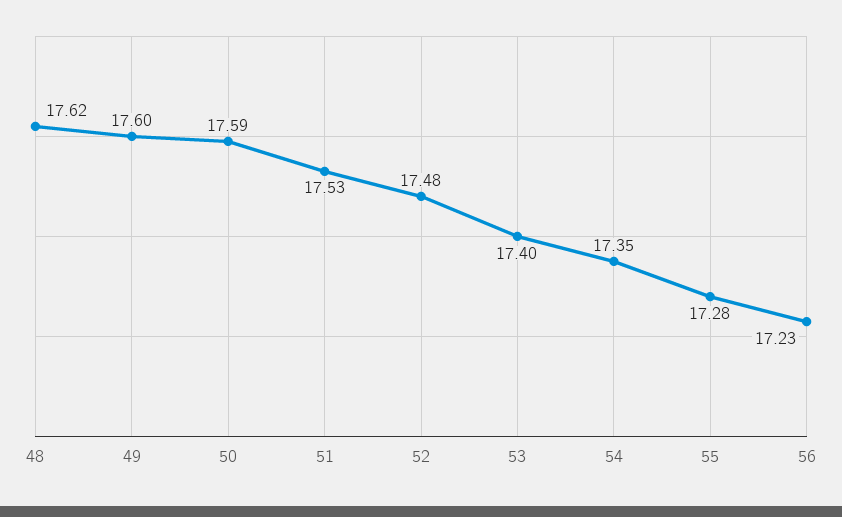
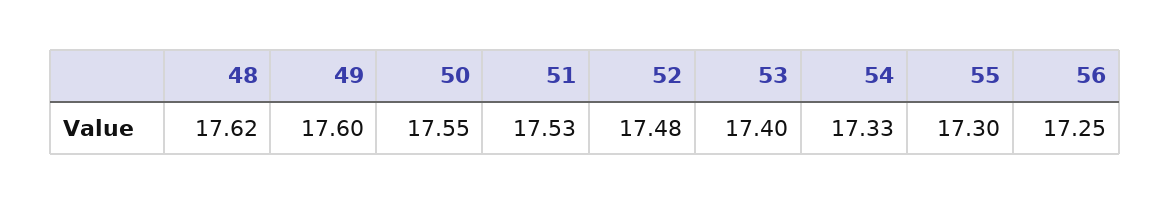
50: 17.59 -> 17.55
54: 17.35 -> 17.33
55: 17.28 -> 17.3
56: 17.23 -> 17.25

